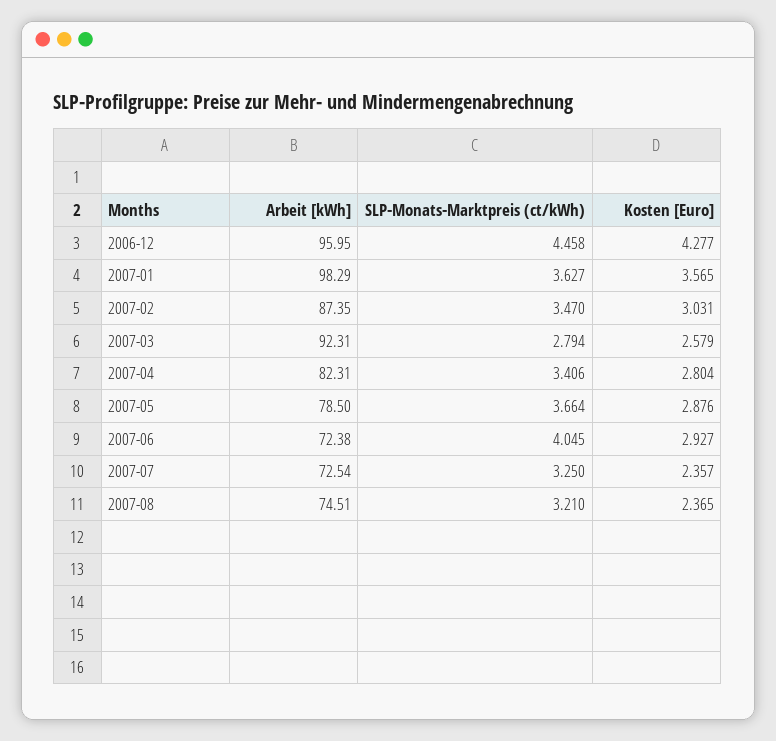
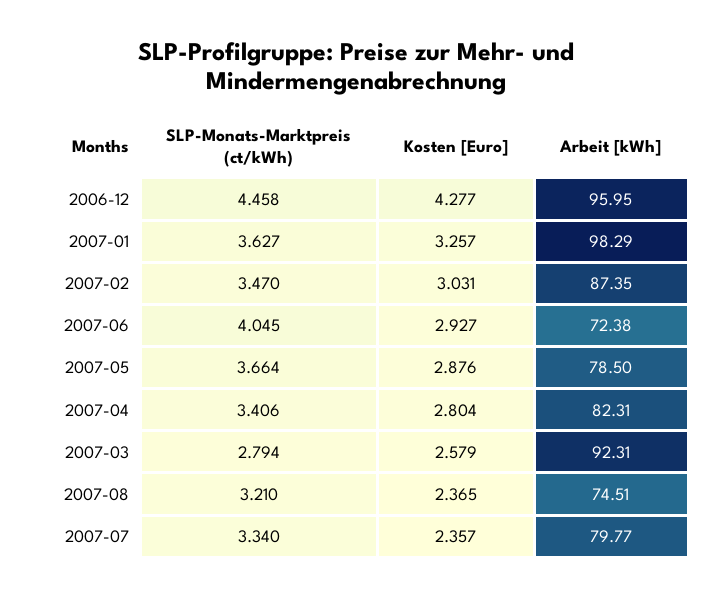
Kosten [Euro], 2007-01: 3.565 -> 3.257
Arbeit [kWh], 2007-07: 72.54 -> 79.77
SLP-Monats-Marktpreis (ct/kWh), 2007-07: 3.25 -> 3.34

